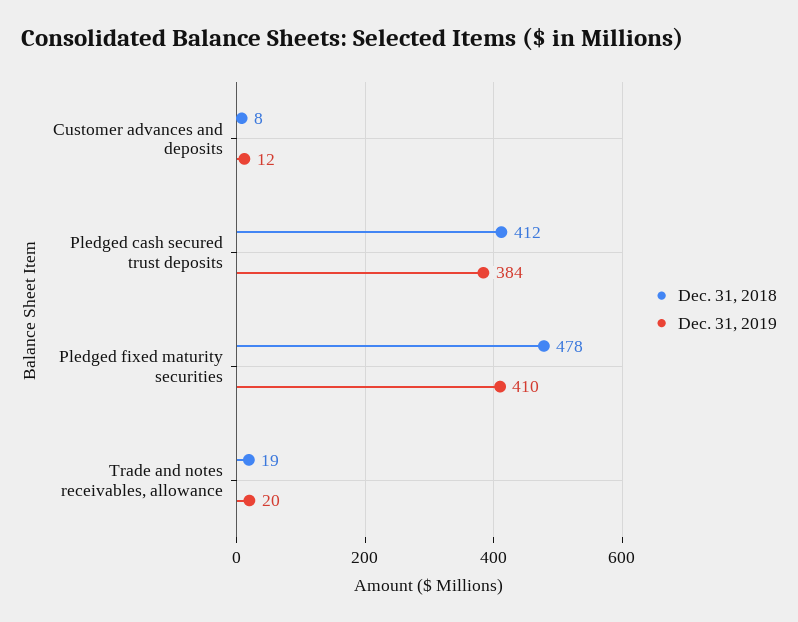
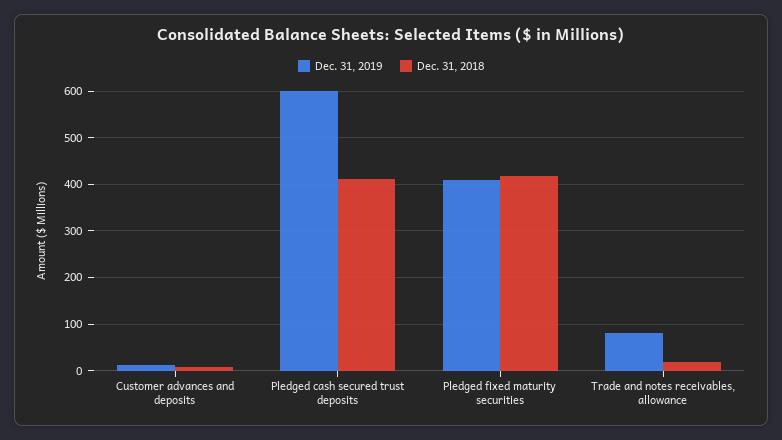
Dec. 31, 2019, Pledged cash secured trust deposits: 384 -> 600
Dec. 31, 2018, Pledged fixed maturity securities: 478 -> 420
Dec. 31, 2019, Trade and notes receivables, allowance: 20 -> 80

